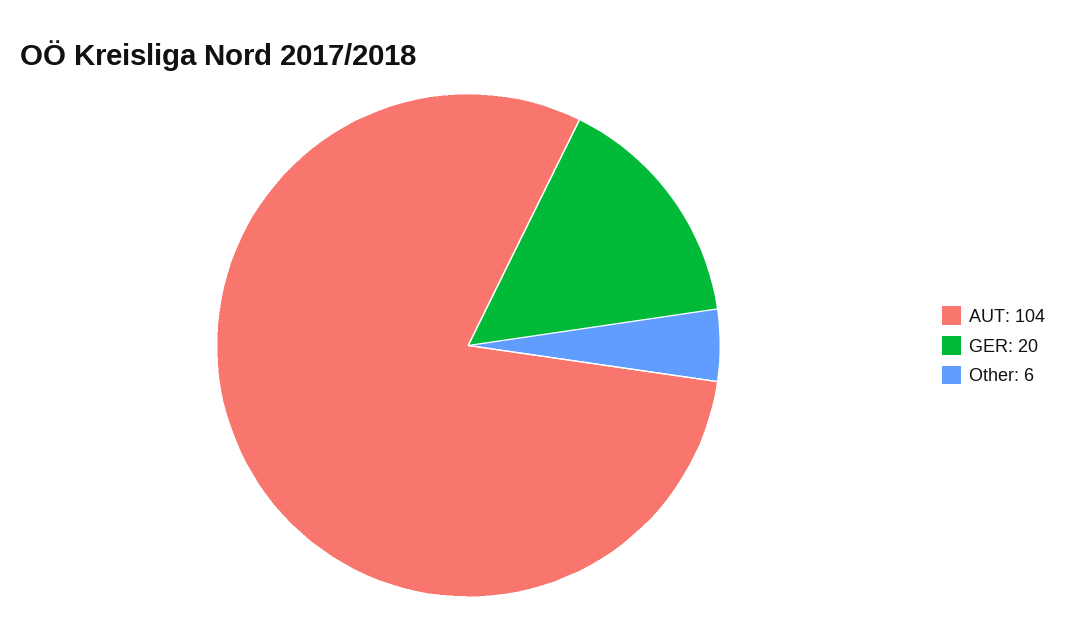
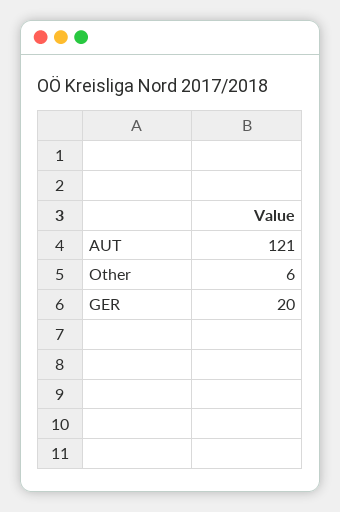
AUT: 104 -> 121

